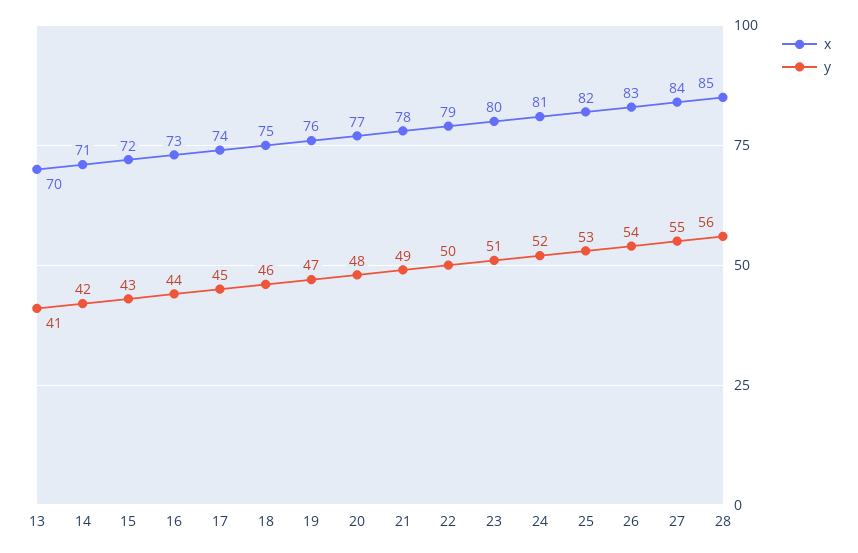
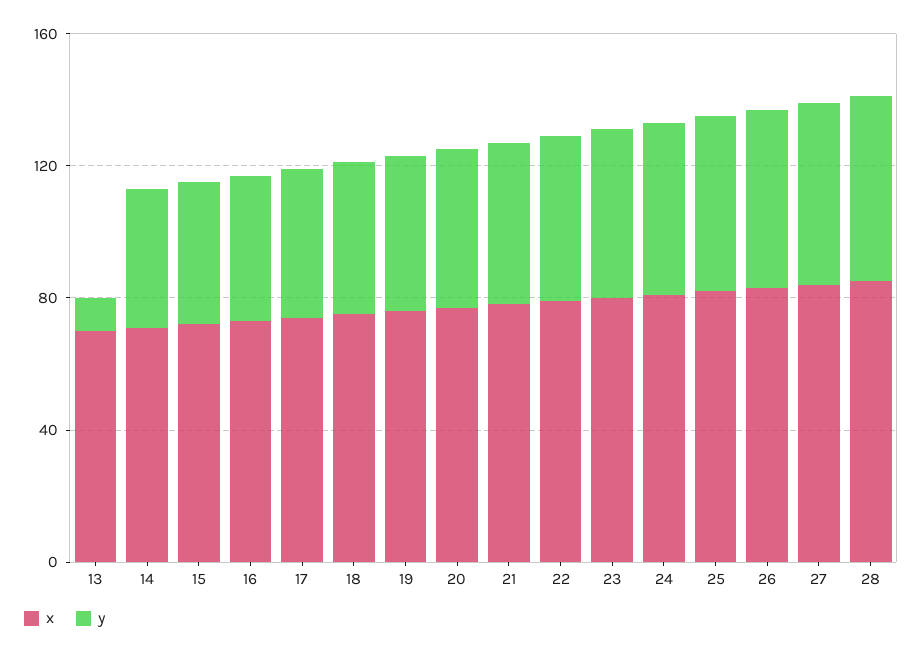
y, 13: 41 -> 10

